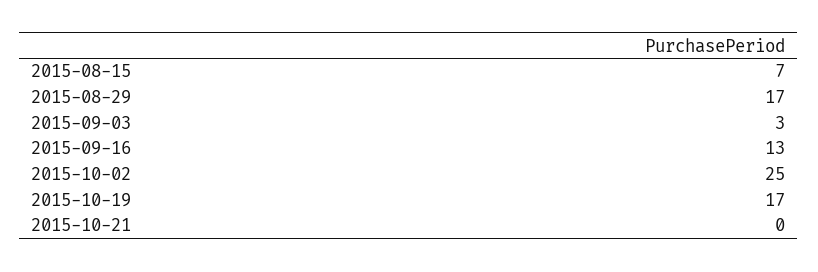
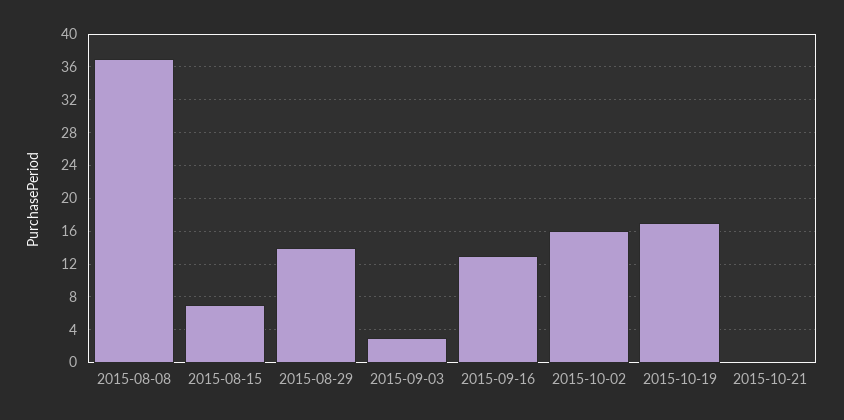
2015-08-29: 17 -> 14
2015-10-02: 25 -> 16
2015-08-08: none -> 37

